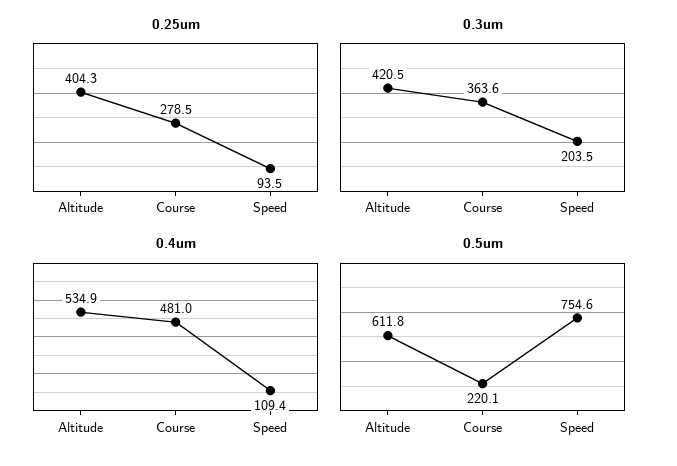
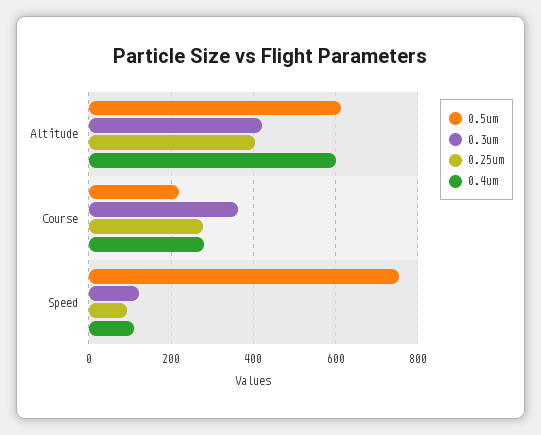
0.3um, Speed: 203.5 -> 120
0.4um, Altitude: 534.9 -> 600
0.4um, Course: 481 -> 280

